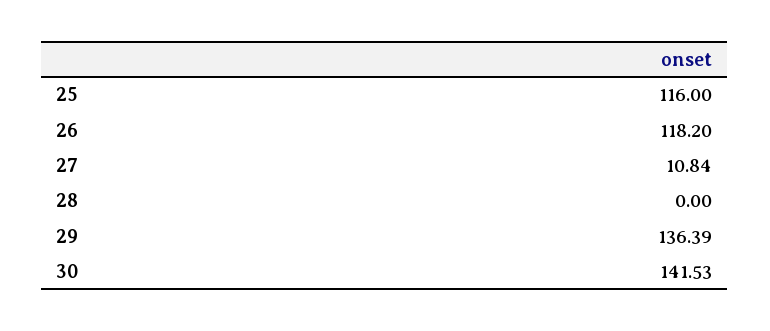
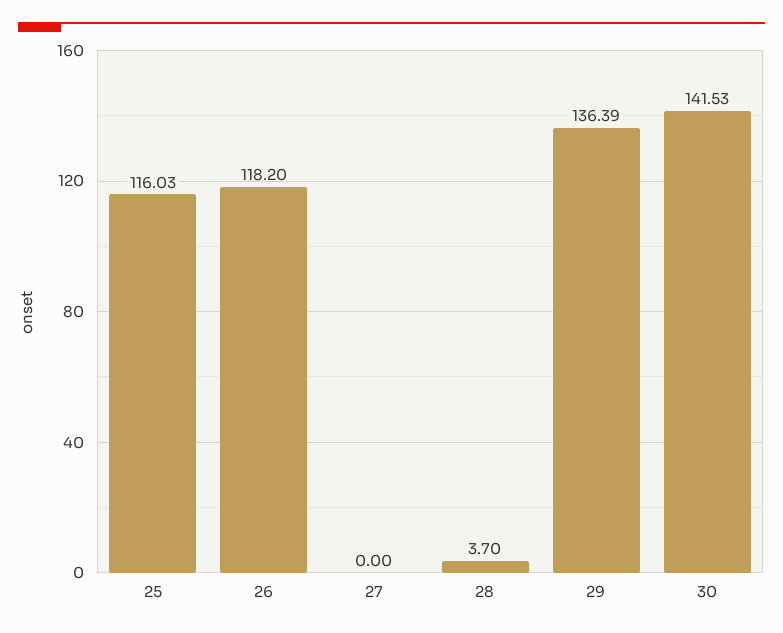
25: 116 -> 116.03
27: 10.84 -> 0
28: 0 -> 3.7

